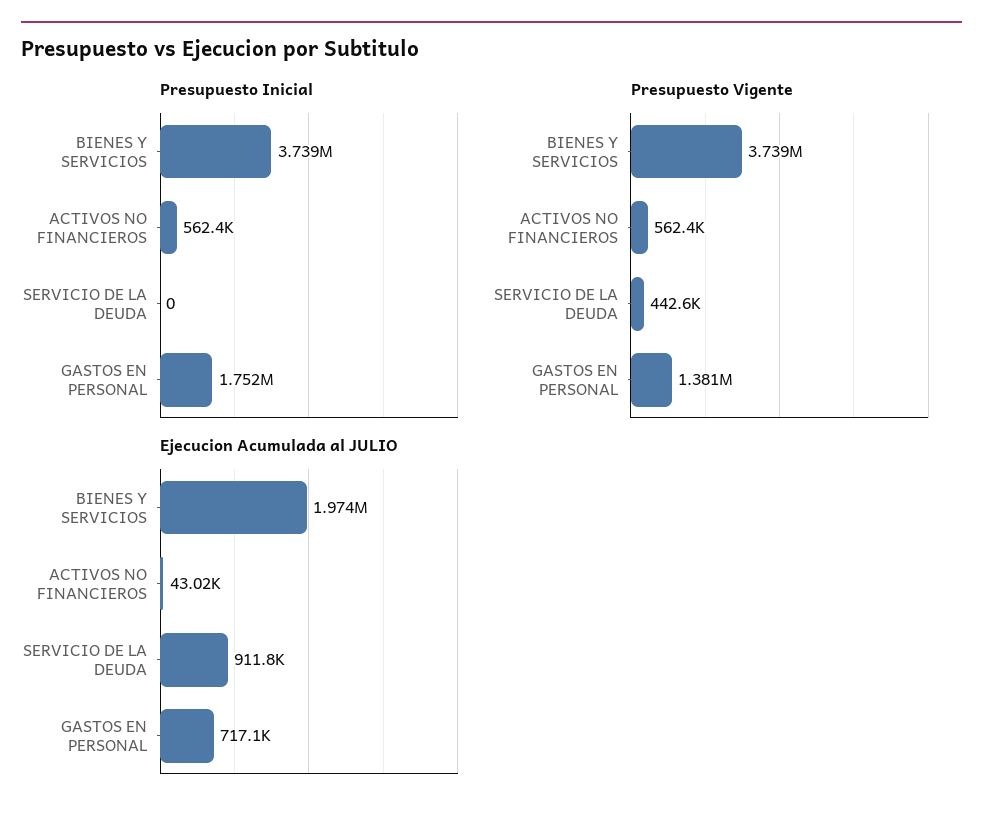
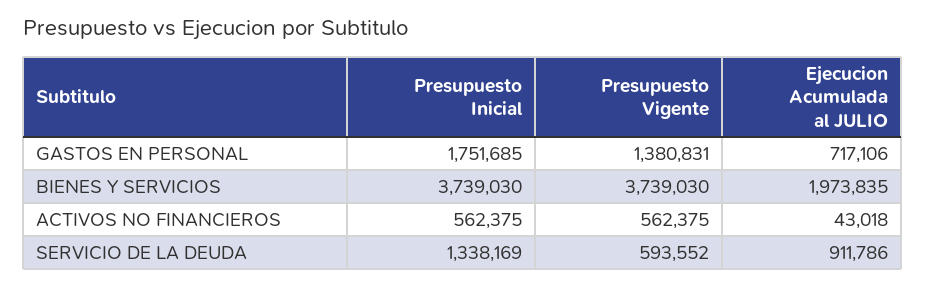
Presupuesto Inicial, SERVICIO DE LA DEUDA: 0 -> 1338169
Presupuesto Vigente, SERVICIO DE LA DEUDA: 442600 -> 593552

